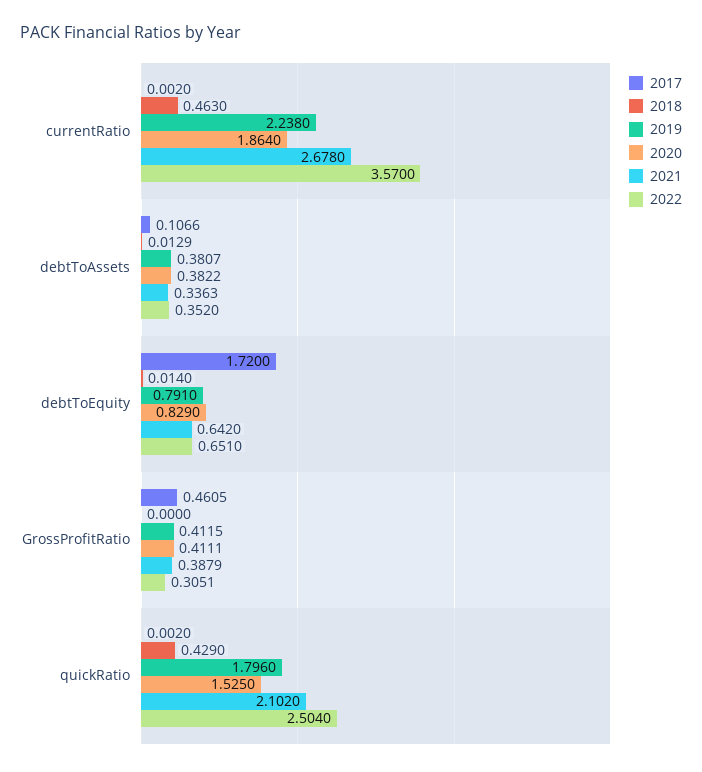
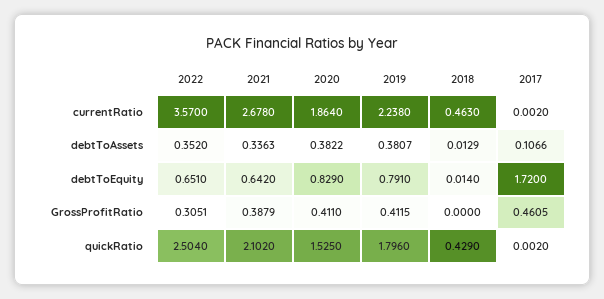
2020, GrossProfitRatio: 0.4111 -> 0.411

